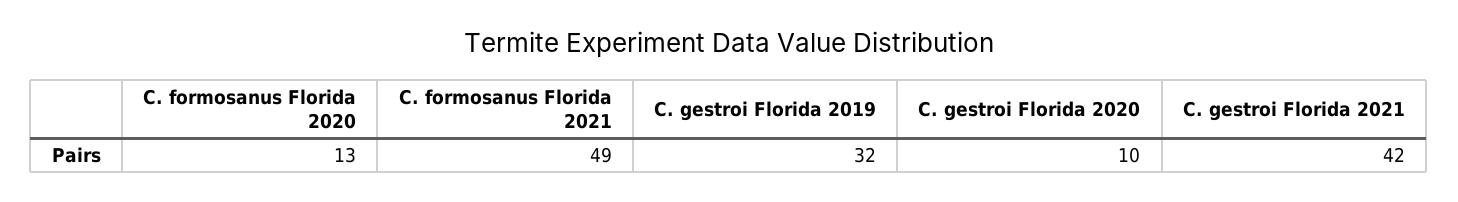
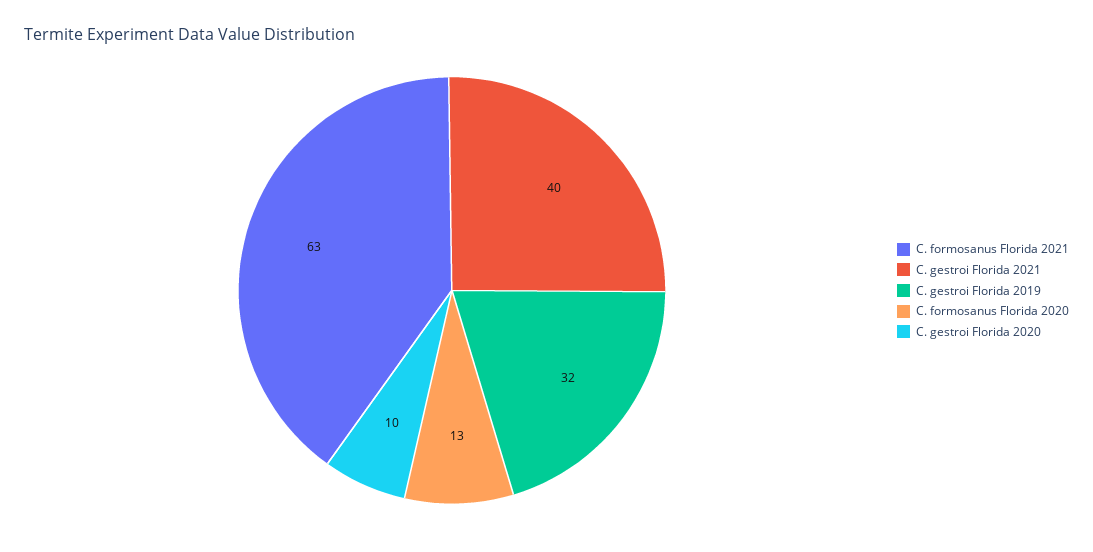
C. formosanus Florida 2021: 49 -> 63
C. gestroi Florida 2021: 42 -> 40

